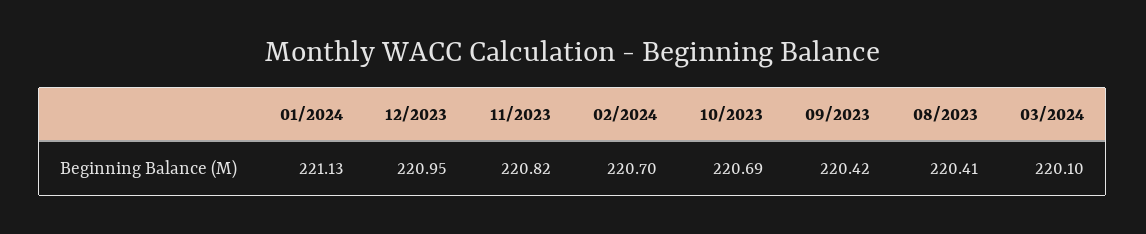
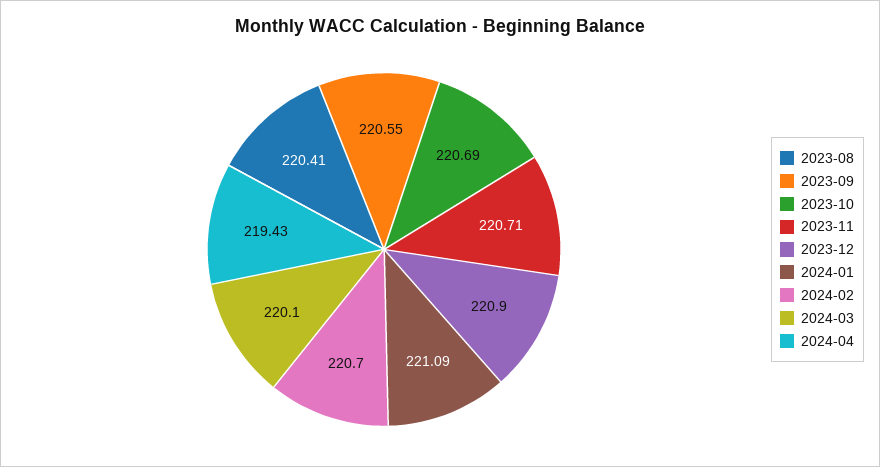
01/2024: 221.13 -> 221.09
12/2023: 220.95 -> 220.9
11/2023: 220.82 -> 220.71
09/2023: 220.42 -> 220.55
2024-04: none -> 219.43

